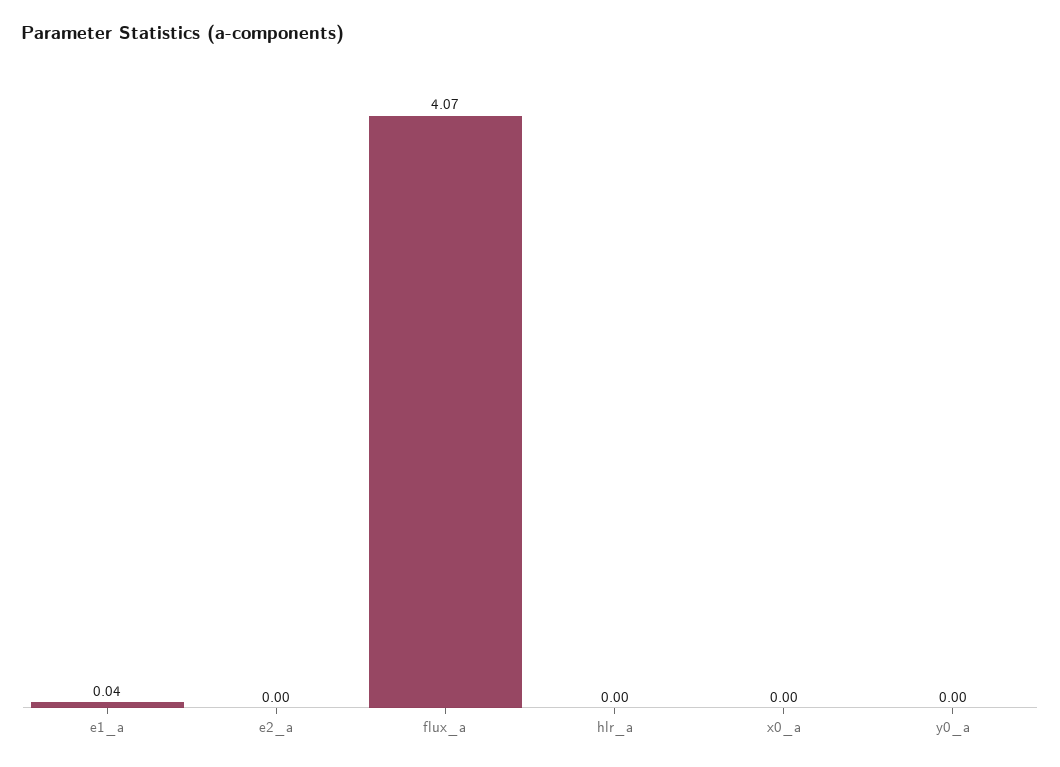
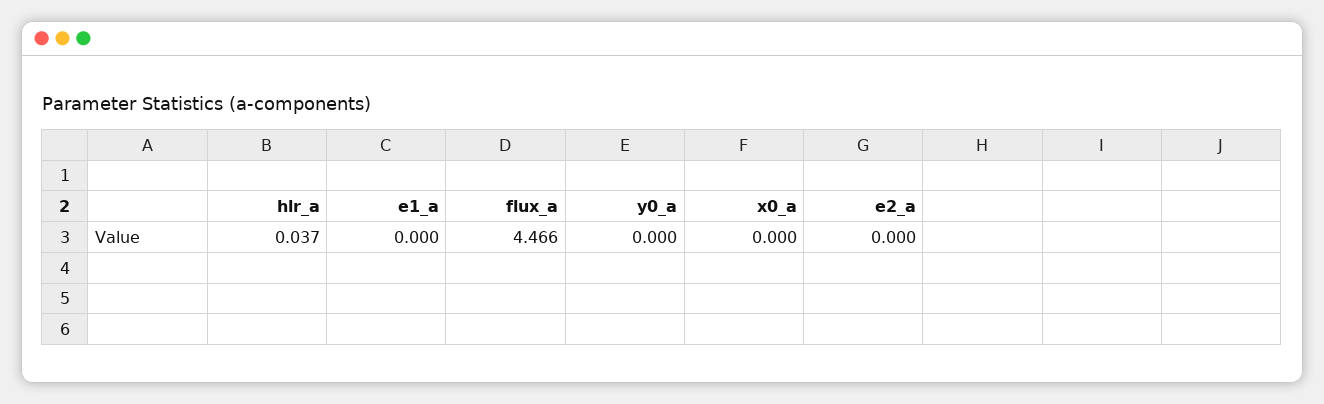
e1_a: 0.04 -> 0
flux_a: 4.07 -> 4.466
hlr_a: 0 -> 0.037

